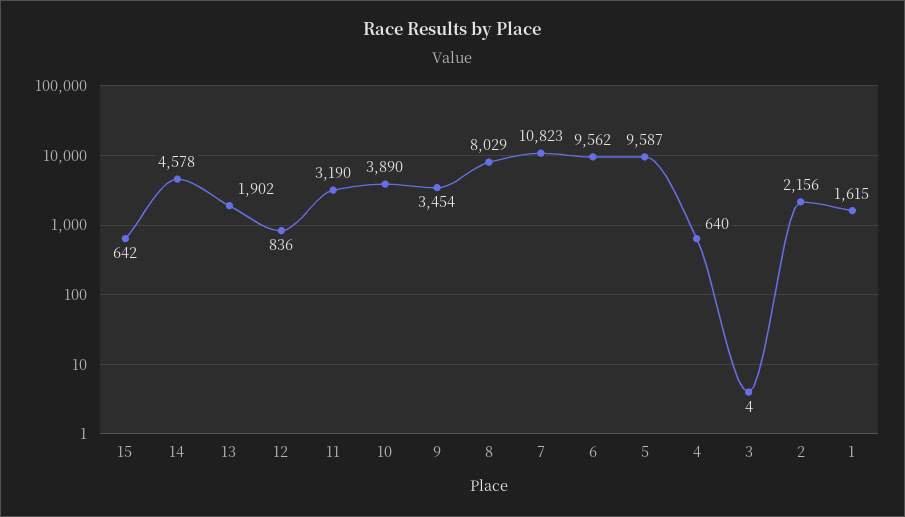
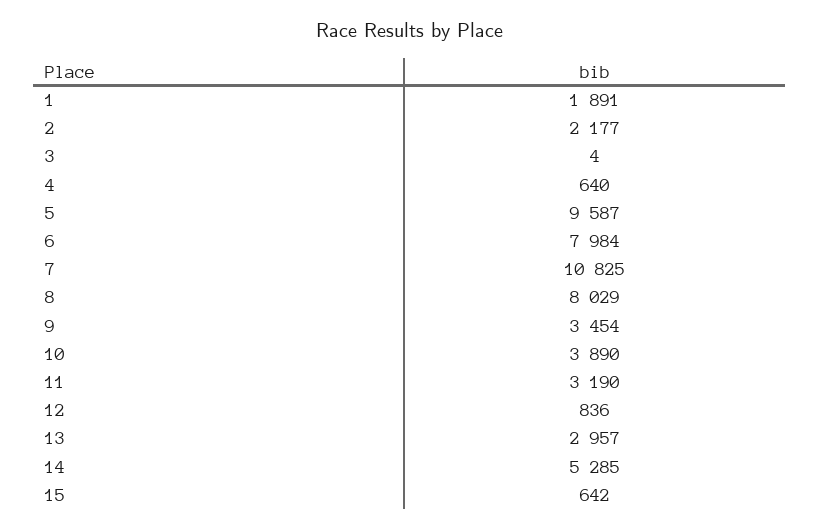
14: 4578 -> 5285
13: 1902 -> 2957
7: 10823 -> 10825
6: 9562 -> 7984
2: 2156 -> 2177
1: 1615 -> 1891

